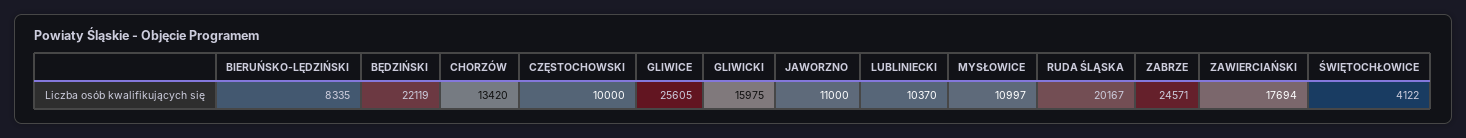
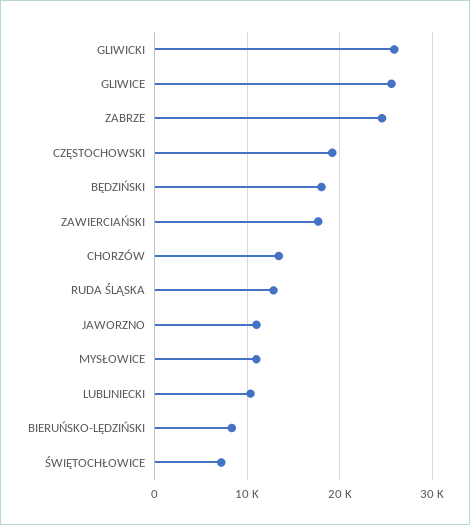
BĘDZIŃSKI: 22119 -> 18000
CZĘSTOCHOWSKI: 10000 -> 19000
GLIWICKI: 15975 -> 26000
RUDA ŚLĄSKA: 20167 -> 13000
ŚWIĘTOCHŁOWICE: 4122 -> 7000

